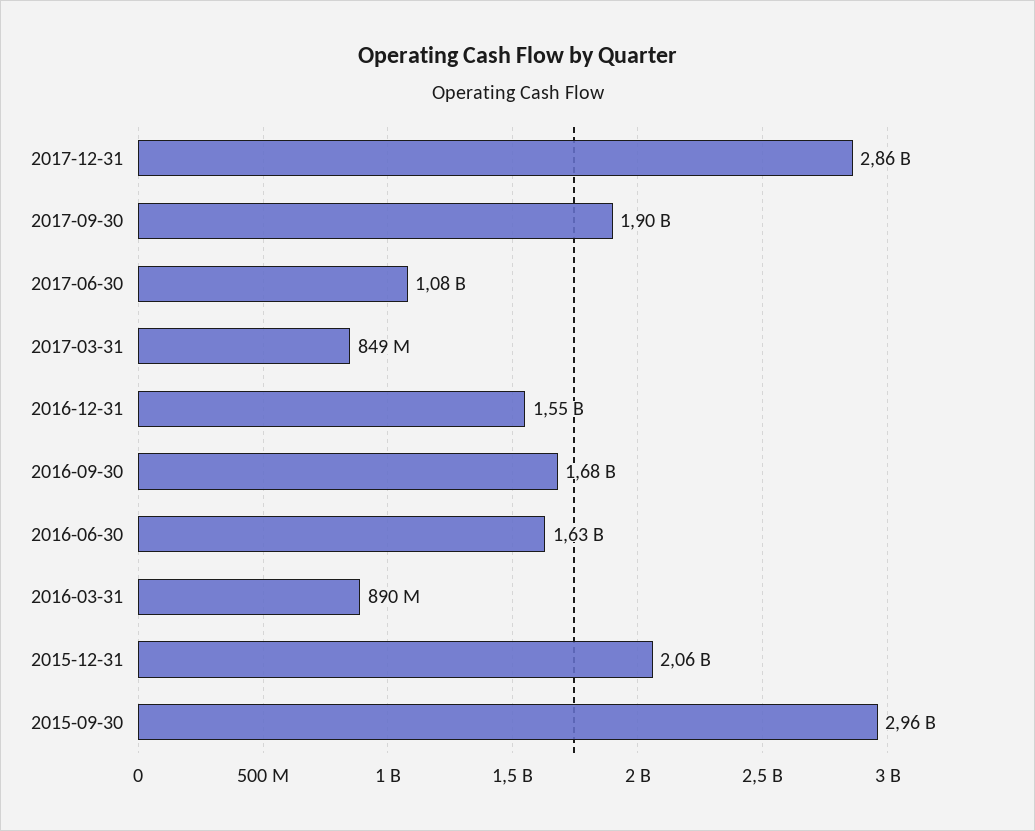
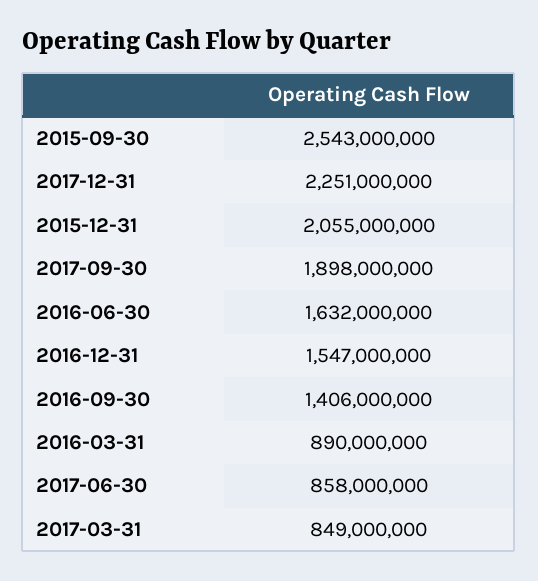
2017-12-31: 2860000000 -> 2251000000
2017-06-30: 1080000000 -> 858000000
2016-09-30: 1680000000 -> 1406000000
2015-09-30: 2960000000 -> 2543000000

